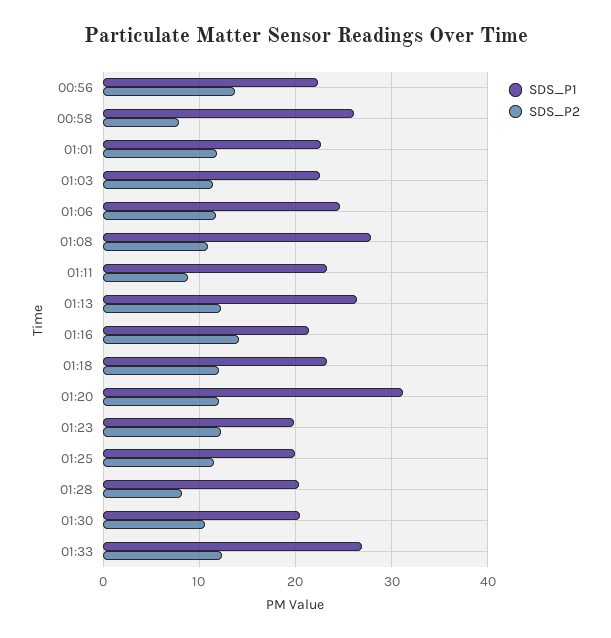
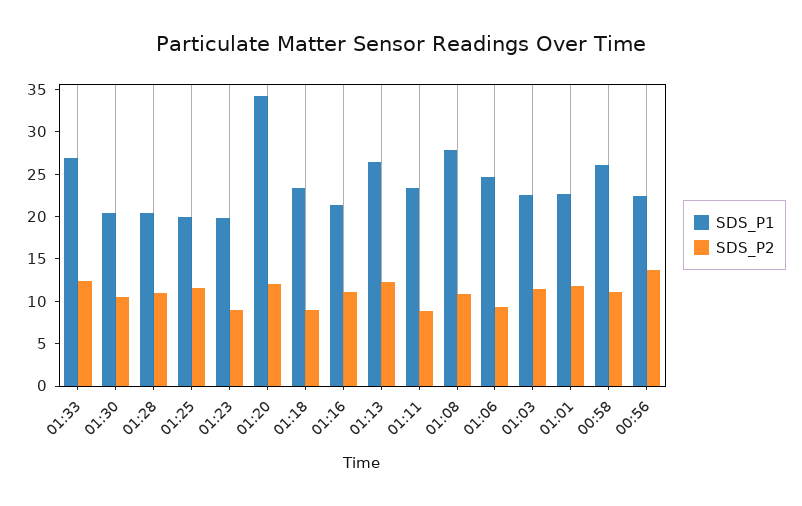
SDS_P2, 00:58: 8 -> 11
SDS_P2, 01:06: 12 -> 9
SDS_P2, 01:16: 14 -> 11
SDS_P2, 01:18: 12 -> 9
SDS_P1, 01:20: 31 -> 34
SDS_P2, 01:23: 12 -> 9
SDS_P2, 01:28: 8 -> 11

